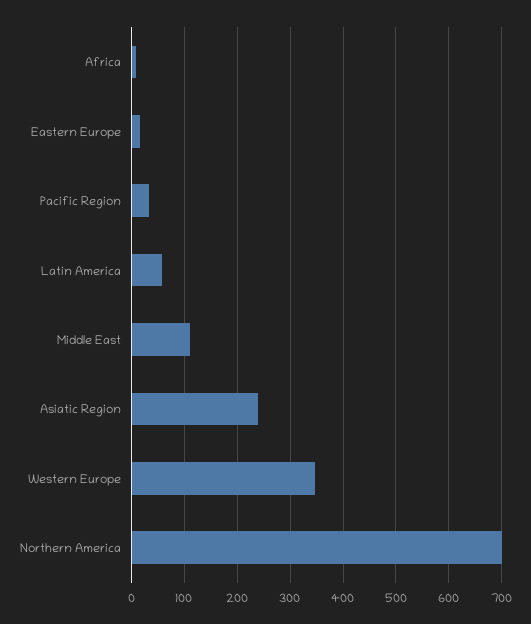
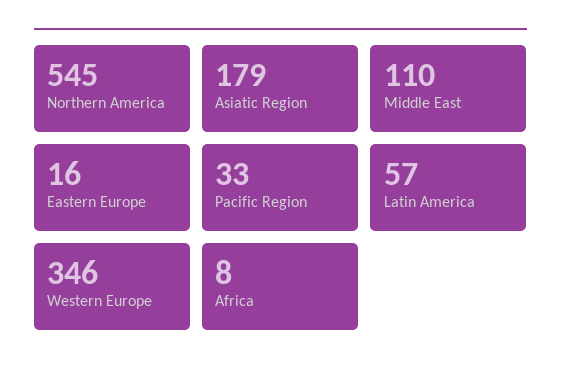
Asiatic Region: 240 -> 179
Northern America: 700 -> 545

